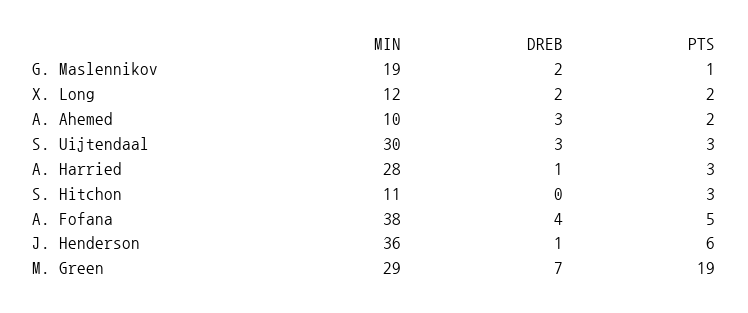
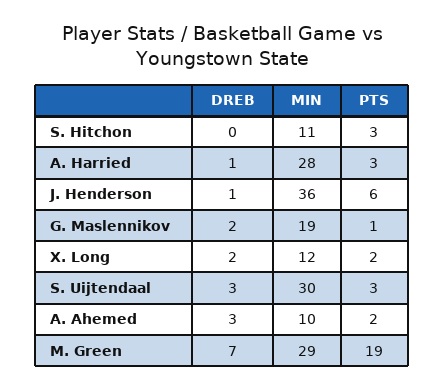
MIN, A. Fofana: 38 -> none
DREB, A. Fofana: 4 -> none
PTS, A. Fofana: 5 -> none

